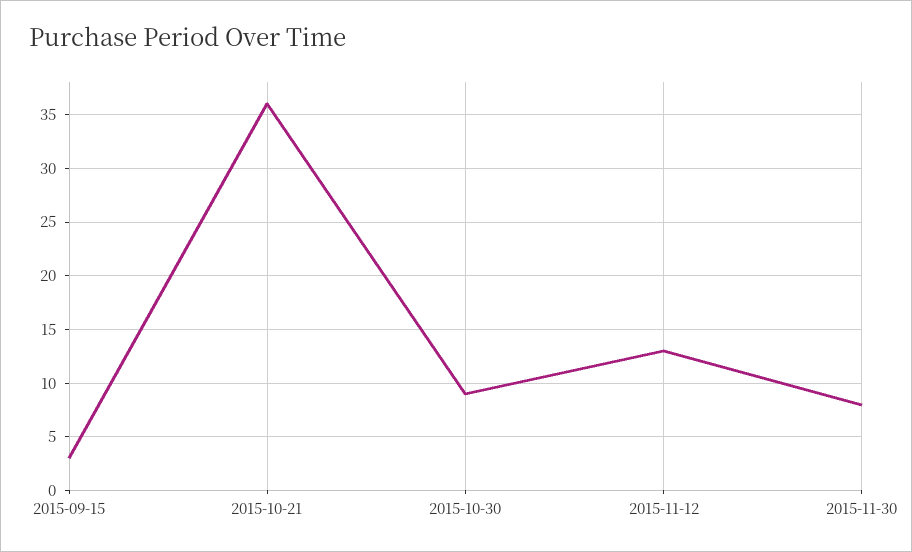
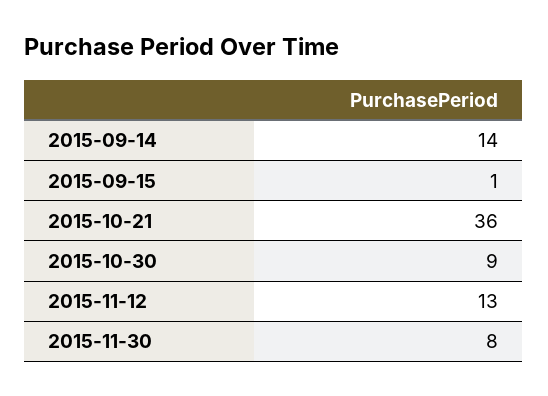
2015-09-15: 3 -> 1
2015-09-14: none -> 14

